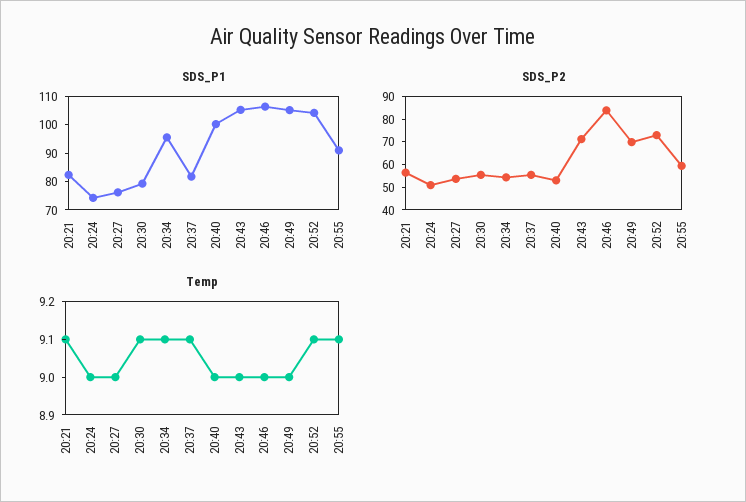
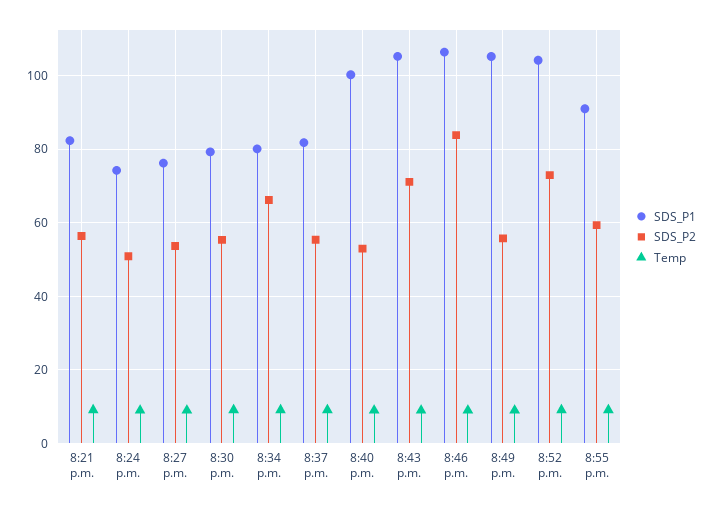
SDS_P1, 20:34: 95 -> 80
SDS_P2, 20:34: 55 -> 66
SDS_P2, 20:49: 70 -> 56

